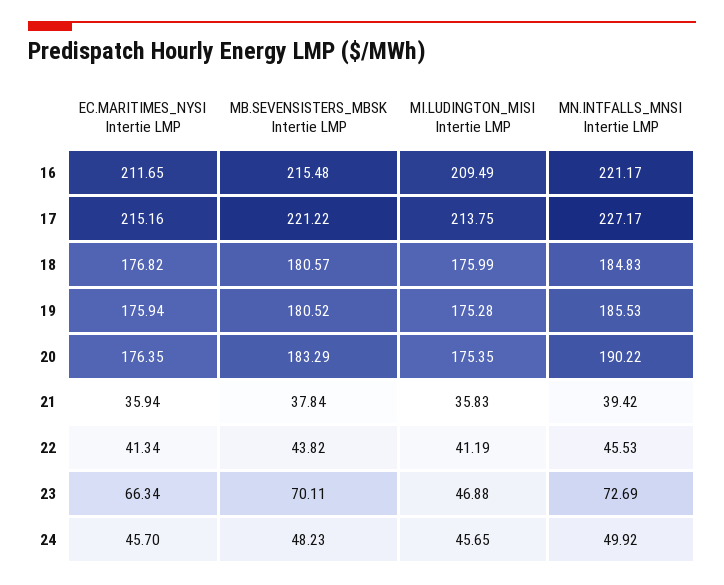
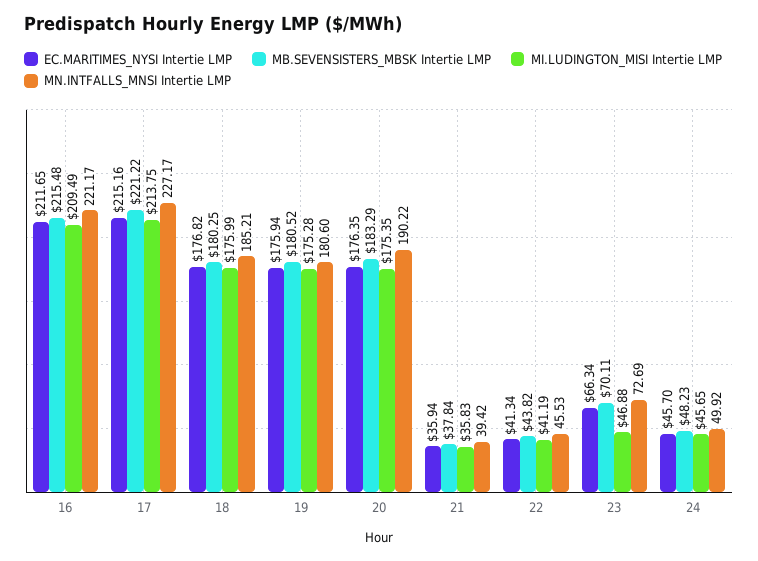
MB.SEVENSISTERS_MBSK Intertie LMP, 18: 180.57 -> 180.25
MN.INTFALLS_MNSI Intertie LMP, 18: 184.83 -> 185.21
MN.INTFALLS_MNSI Intertie LMP, 19: 185.53 -> 180.6

